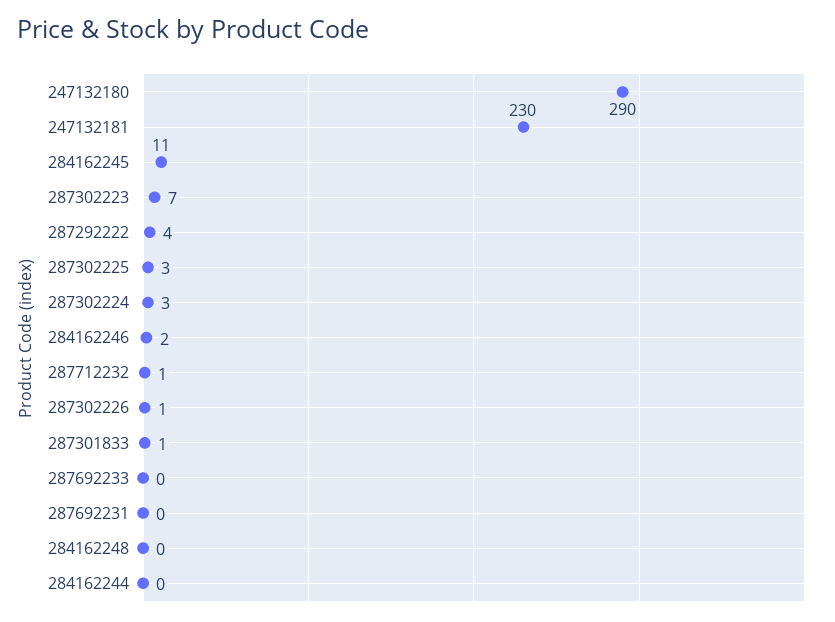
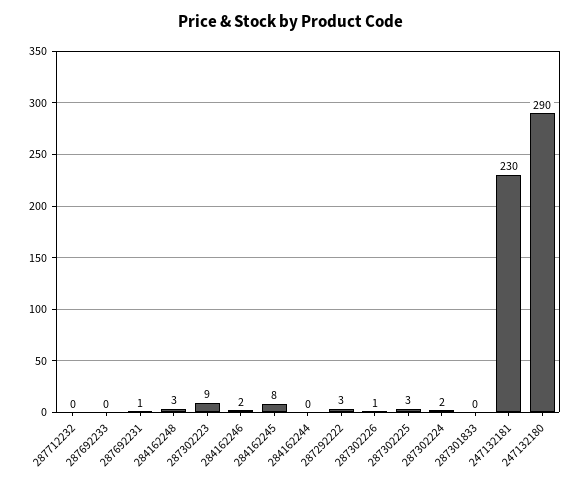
284162245: 11 -> 8
287302223: 7 -> 9
287292222: 4 -> 3
287302224: 3 -> 2
287712232: 1 -> 0
287301833: 1 -> 0
287692231: 0 -> 1
284162248: 0 -> 3

